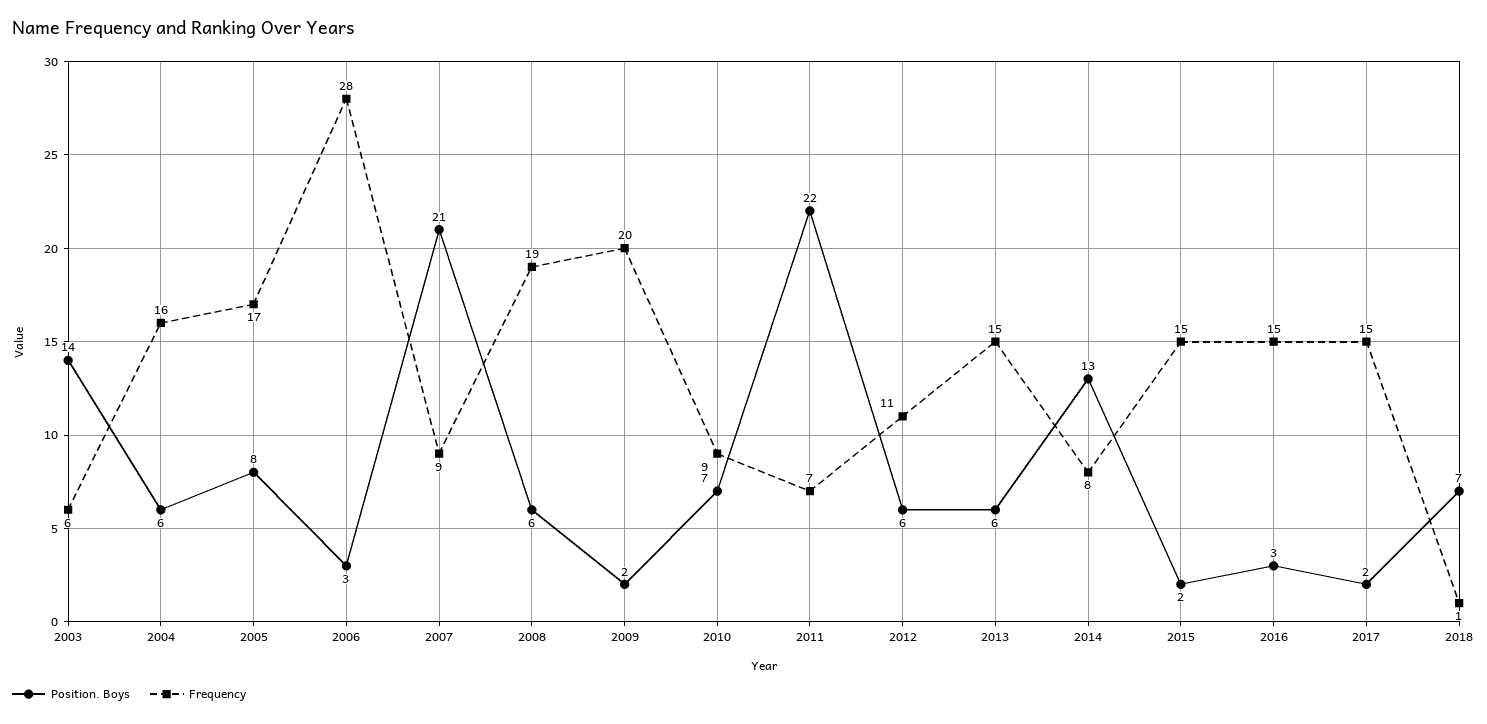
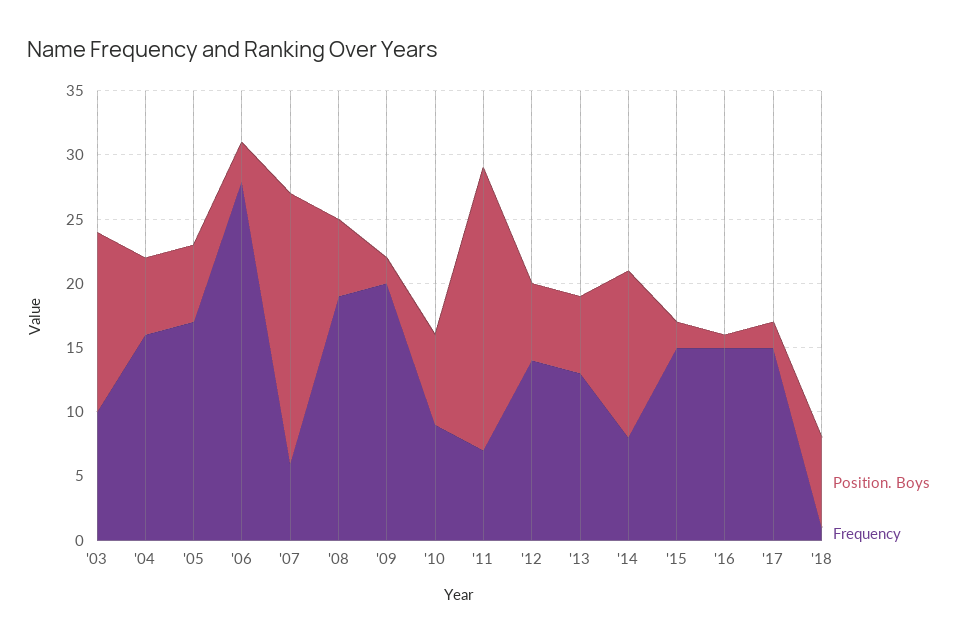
Frequency, 2003: 6 -> 10
Position. Boys, 2005: 8 -> 6
Frequency, 2007: 9 -> 6
Frequency, 2012: 11 -> 14
Frequency, 2013: 15 -> 13
Position. Boys, 2016: 3 -> 1

